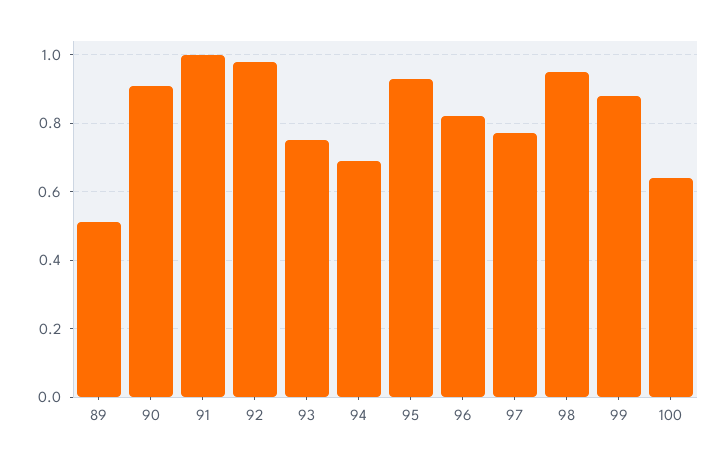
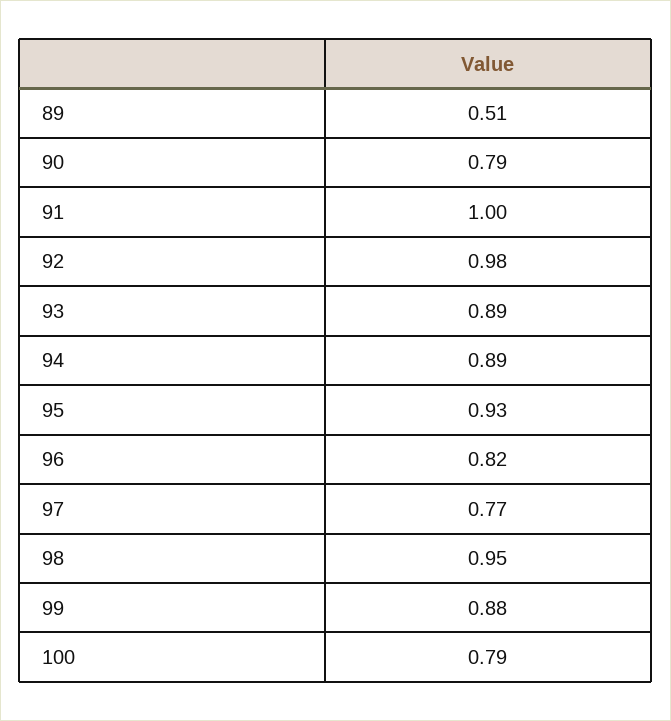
90: 0.9 -> 0.79
93: 0.75 -> 0.89
94: 0.7 -> 0.89
100: 0.65 -> 0.79

